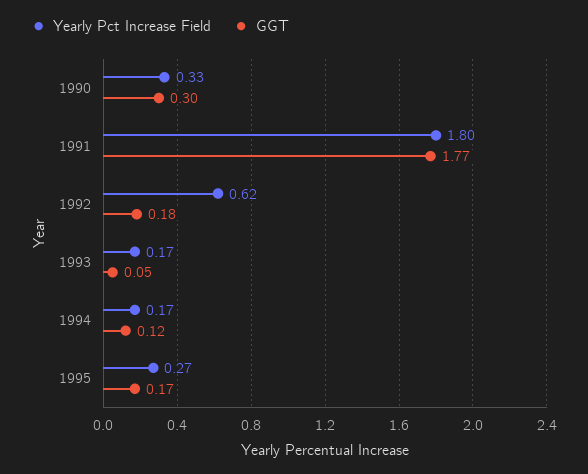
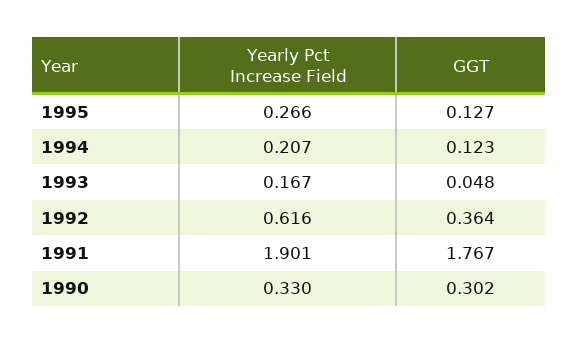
Yearly Pct Increase Field, 1991: 1.8 -> 1.901
GGT, 1992: 0.18 -> 0.364
Yearly Pct Increase Field, 1994: 0.17 -> 0.207
GGT, 1995: 0.17 -> 0.127

